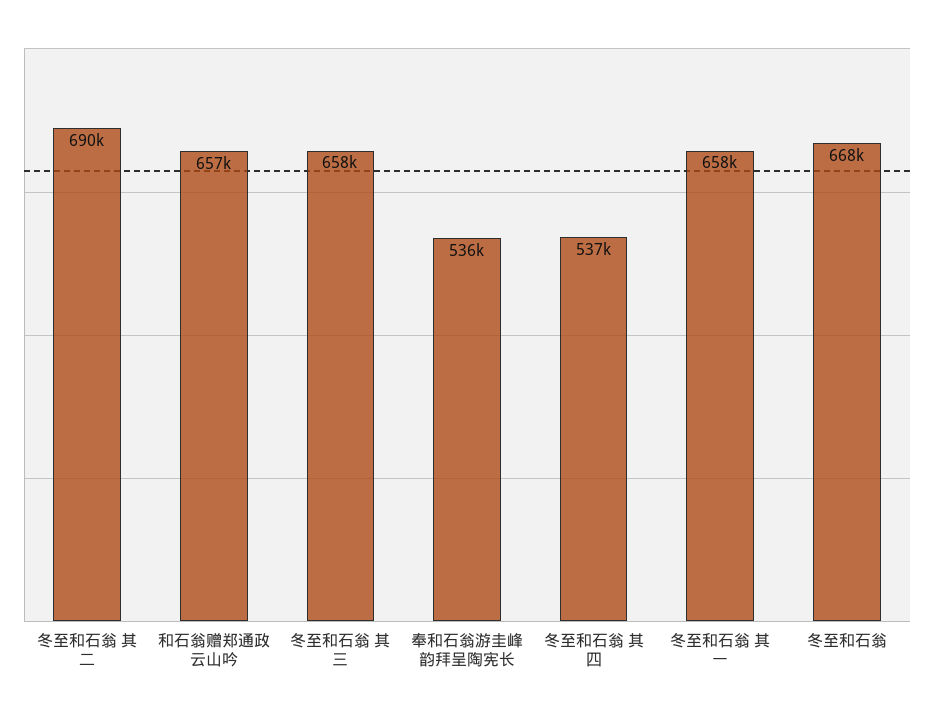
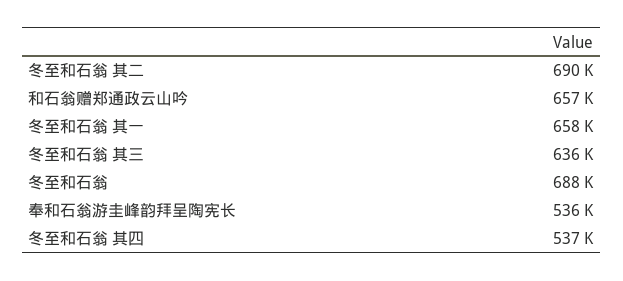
冬至和石翁 其三: 658000 -> 636000
冬至和石翁: 668000 -> 688000

